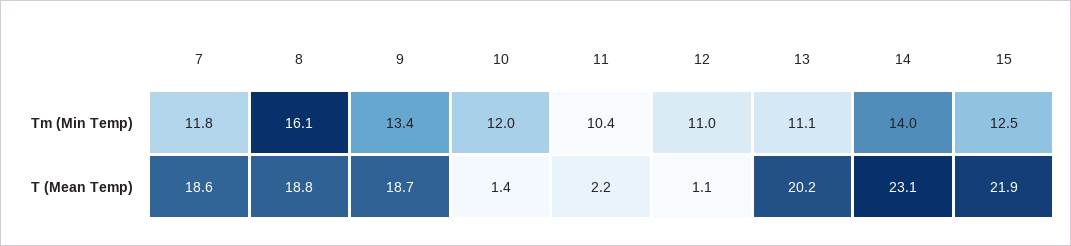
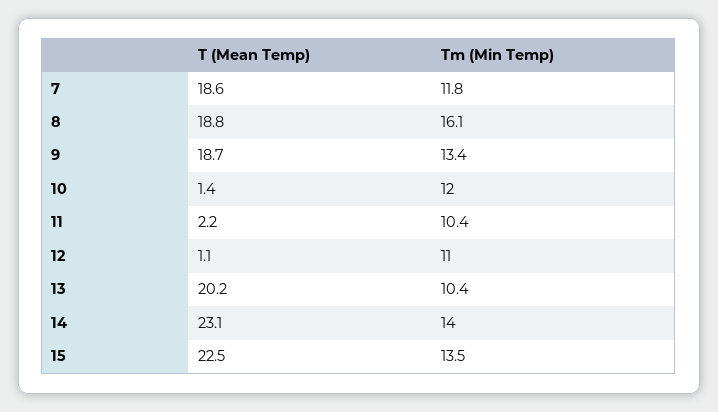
13, Tm (Min Temp): 11.1 -> 10.4
15, Tm (Min Temp): 12.5 -> 13.5
15, T (Mean Temp): 21.9 -> 22.5

